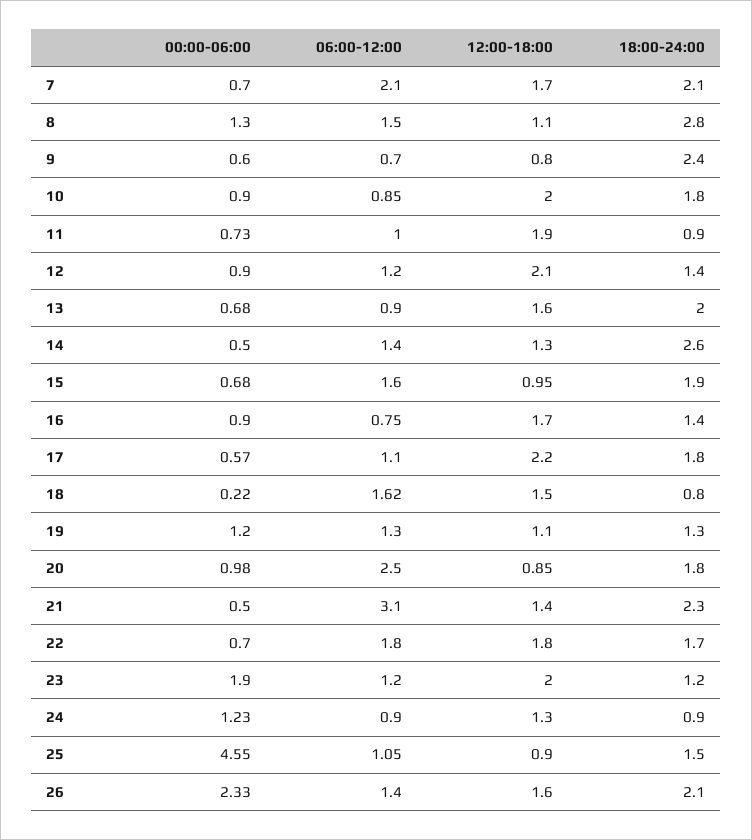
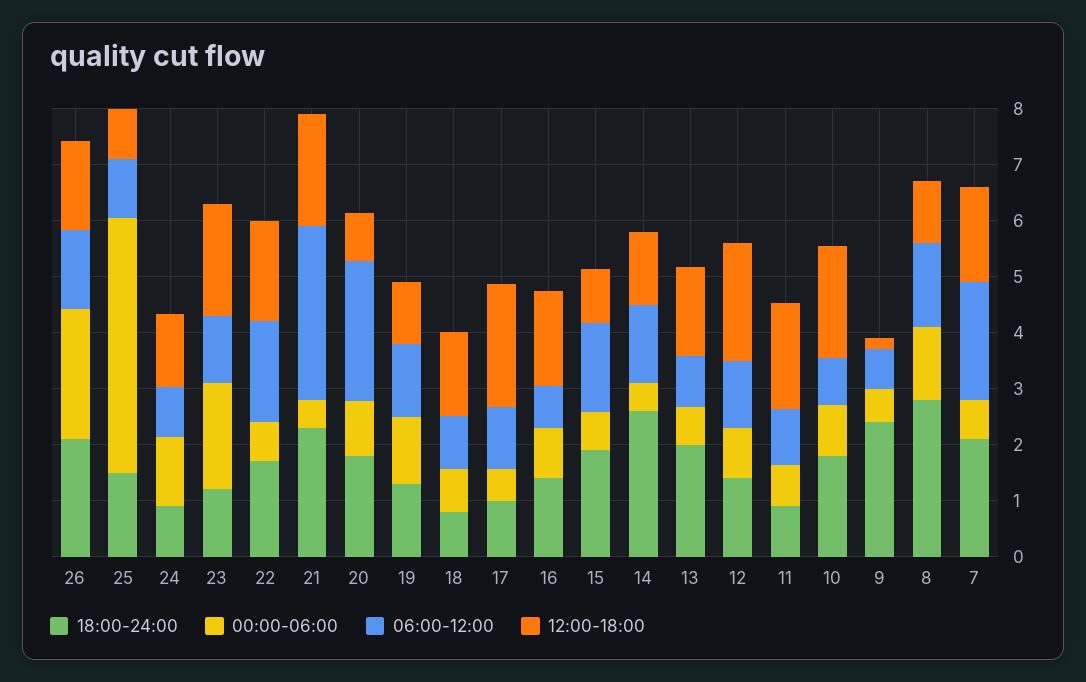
12:00-18:00, 9: 0.8 -> 0.2
18:00-24:00, 17: 1.8 -> 1
00:00-06:00, 18: 0.22 -> 0.8
06:00-12:00, 18: 1.62 -> 1
12:00-18:00, 21: 1.4 -> 2

